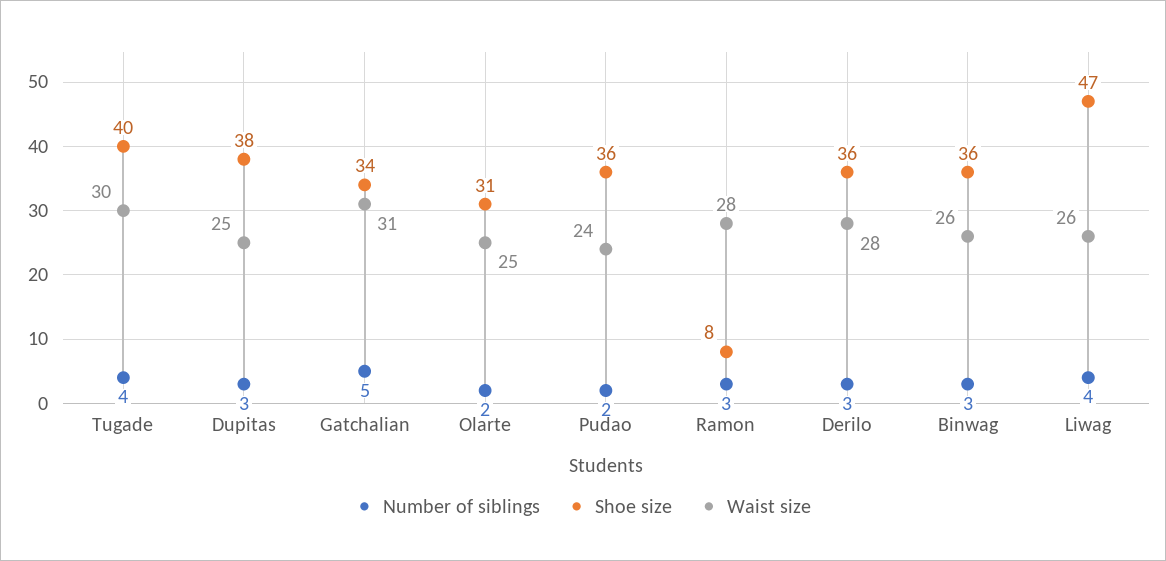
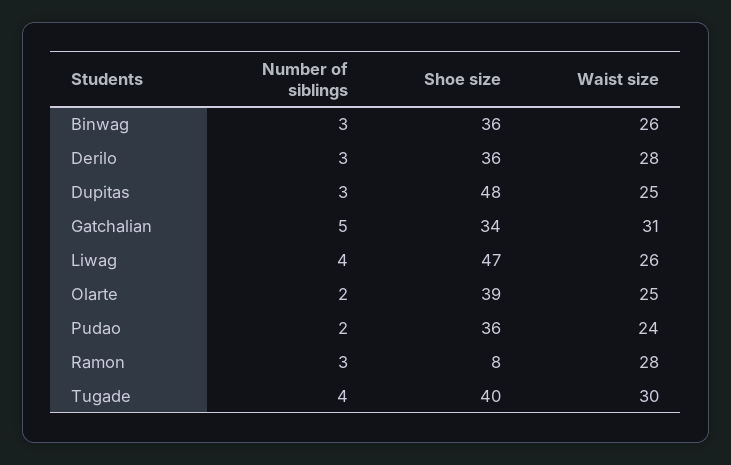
Shoe size, Dupitas: 38 -> 48
Shoe size, Olarte: 31 -> 39

